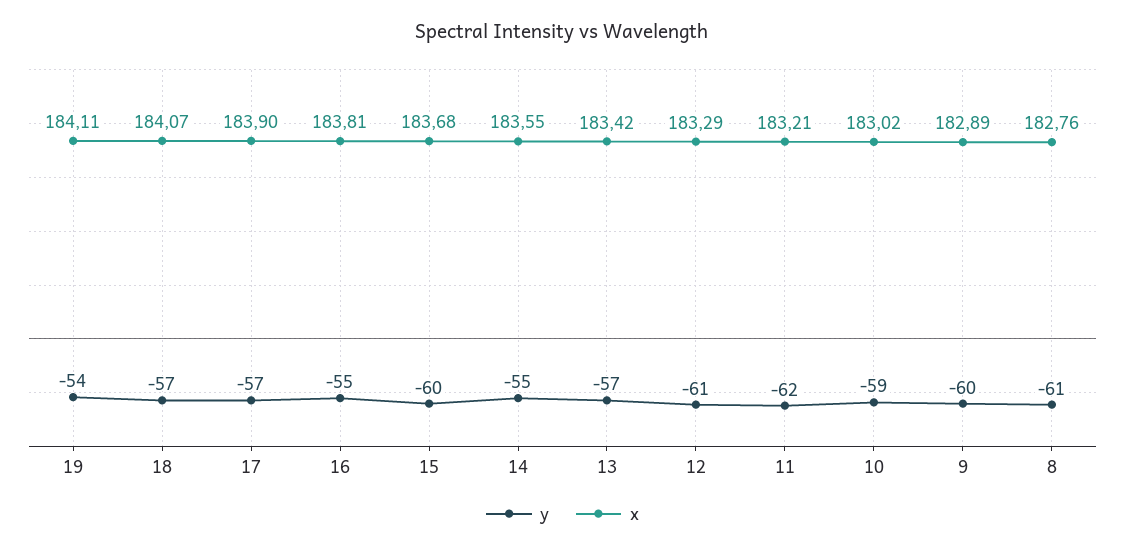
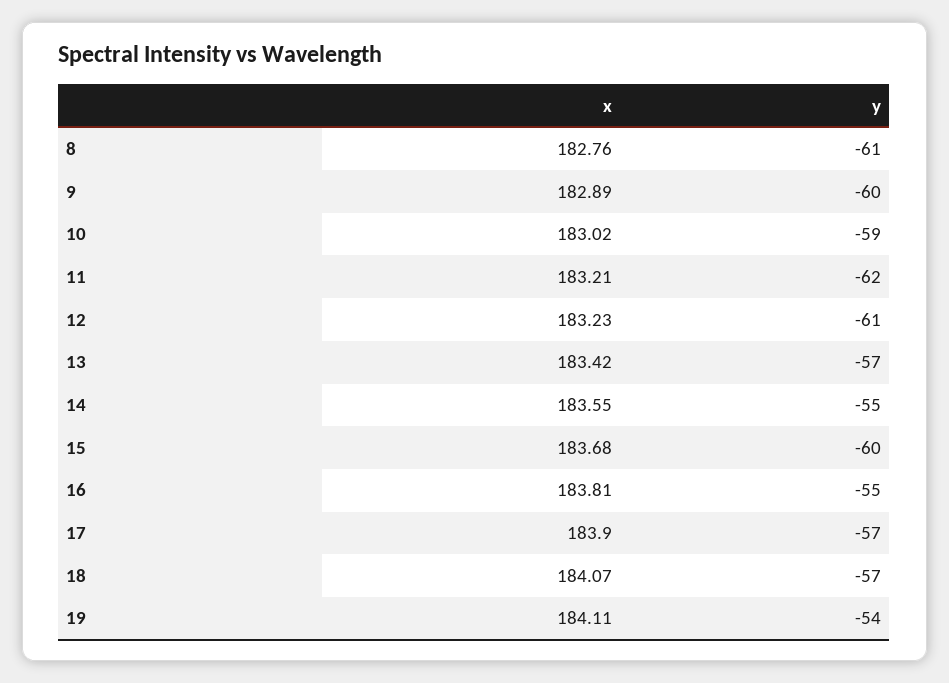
x, 12: 183.29 -> 183.23

